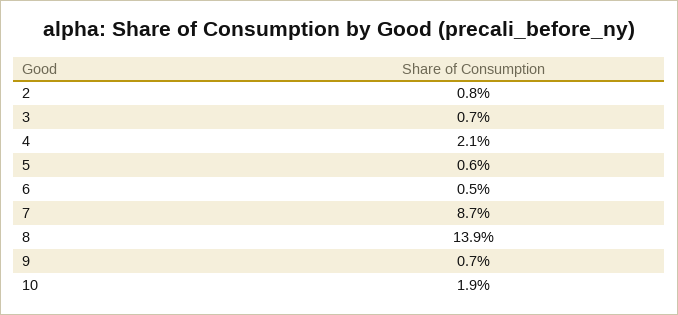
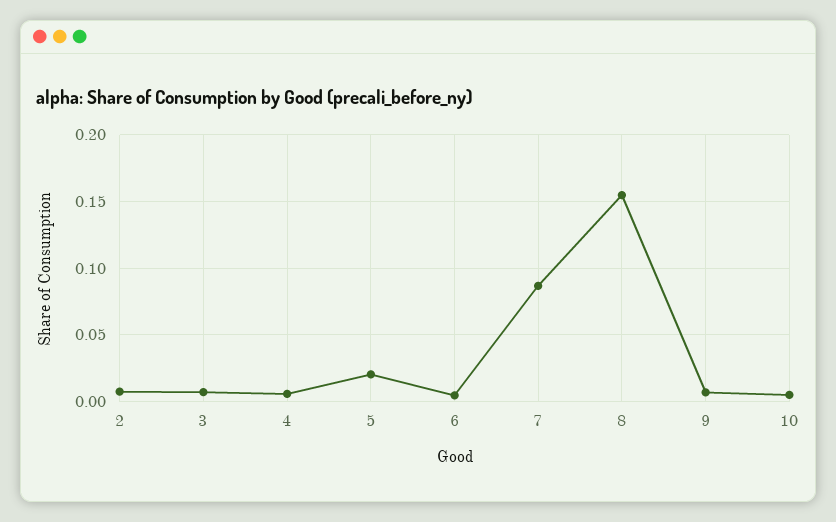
4: 0.021 -> 0.005
5: 0.006 -> 0.02
8: 0.139 -> 0.155
10: 0.019 -> 0.005

